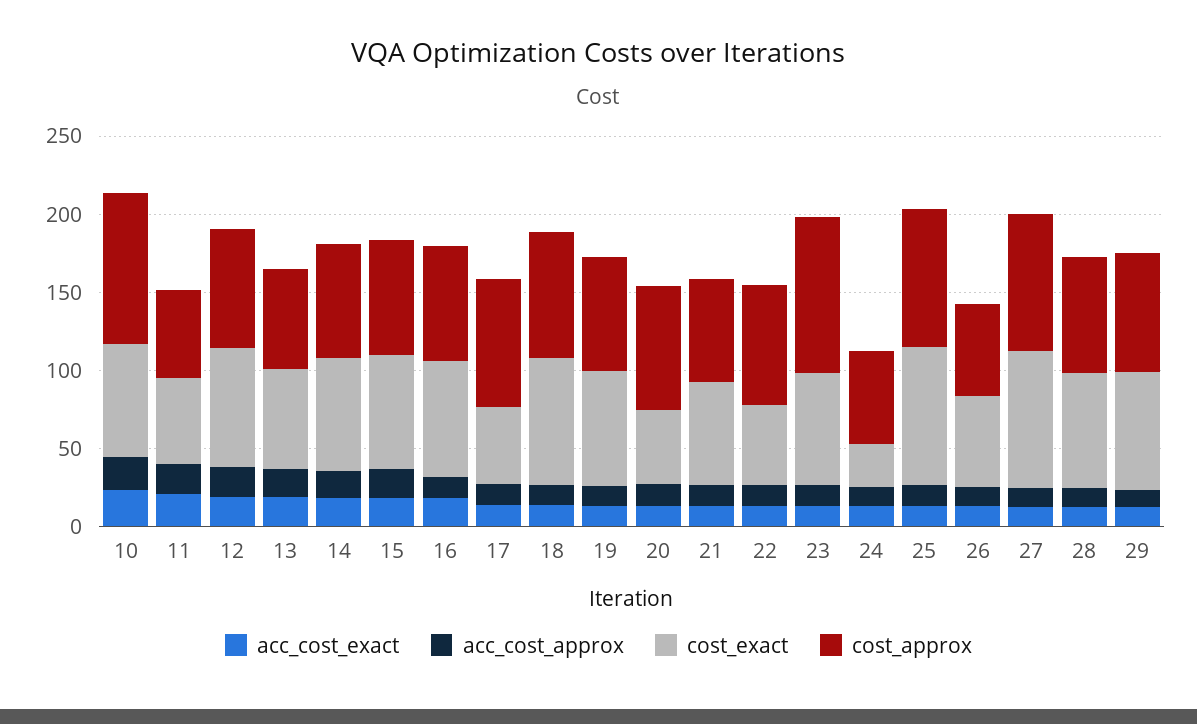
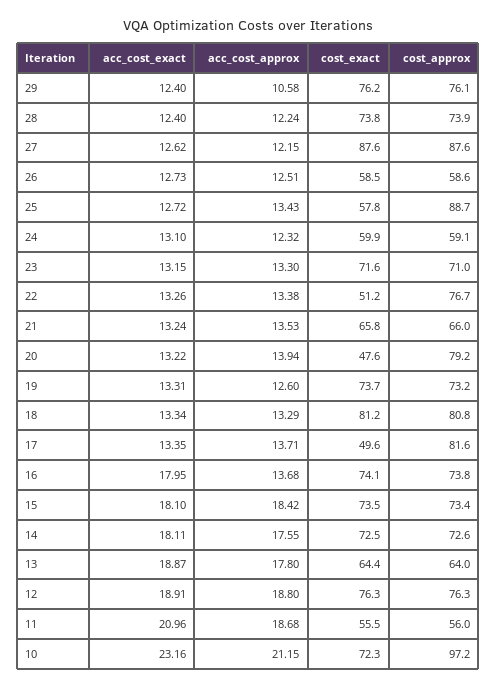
cost_approx, 23: 100 -> 71
cost_exact, 24: 30 -> 59.9
cost_exact, 25: 90 -> 57.8

